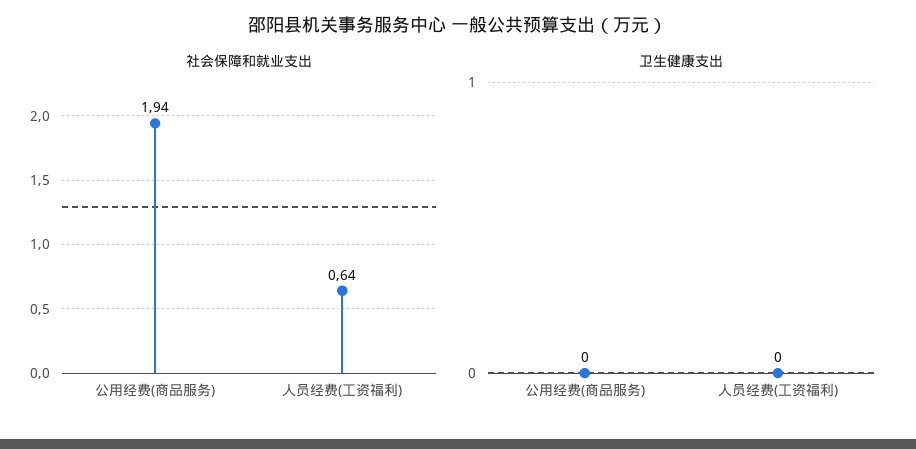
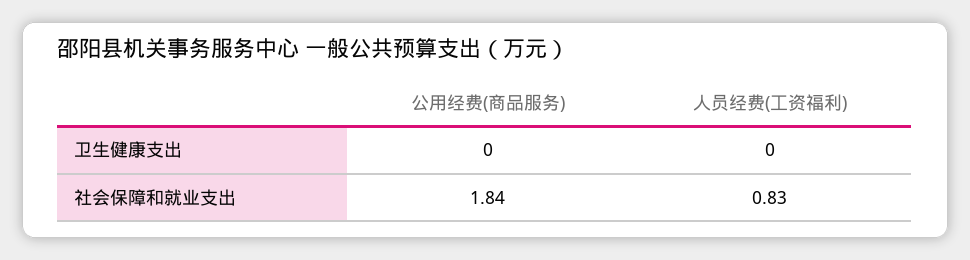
社会保障和就业支出, 公用经费(商品服务): 1.94 -> 1.84
社会保障和就业支出, 人员经费(工资福利): 0.64 -> 0.83

